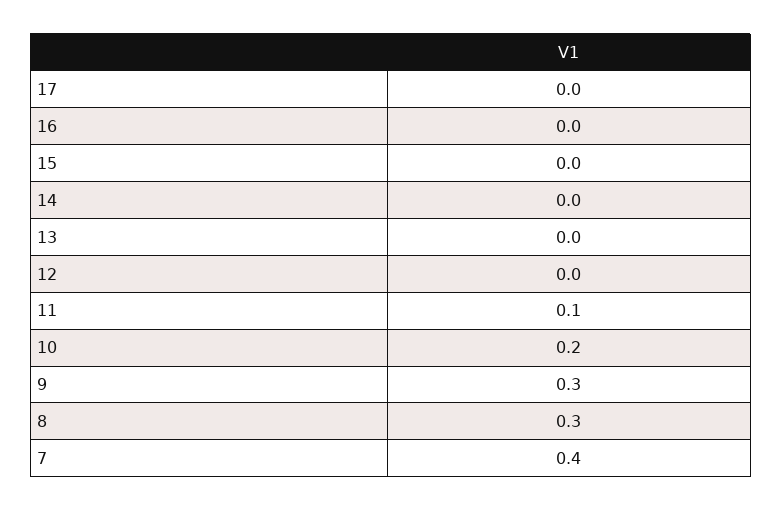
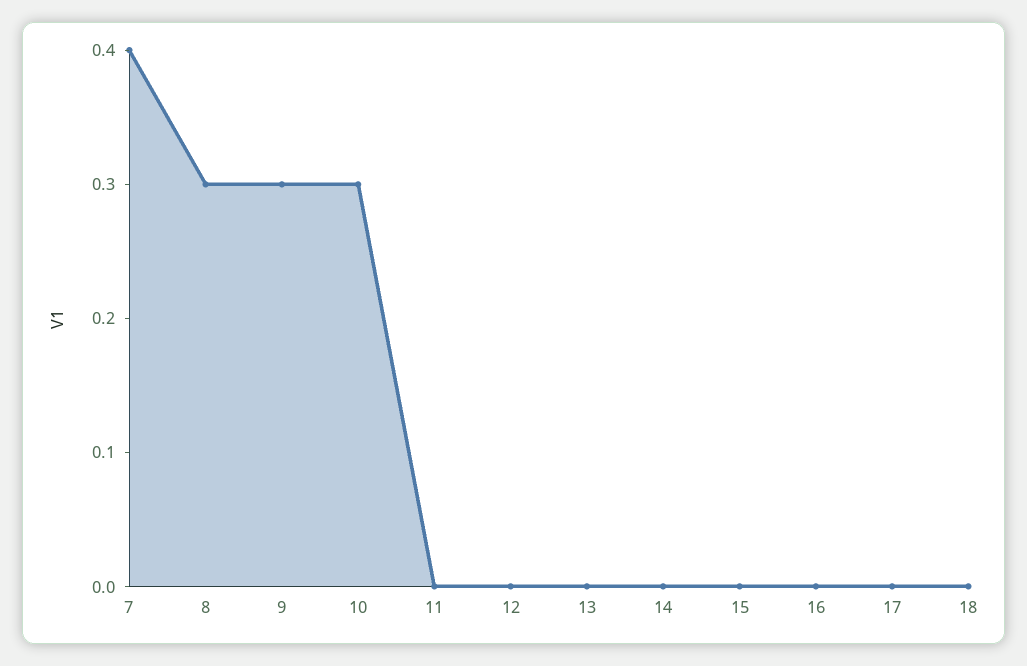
11: 0.1 -> 0
10: 0.2 -> 0.3
18: none -> 0

